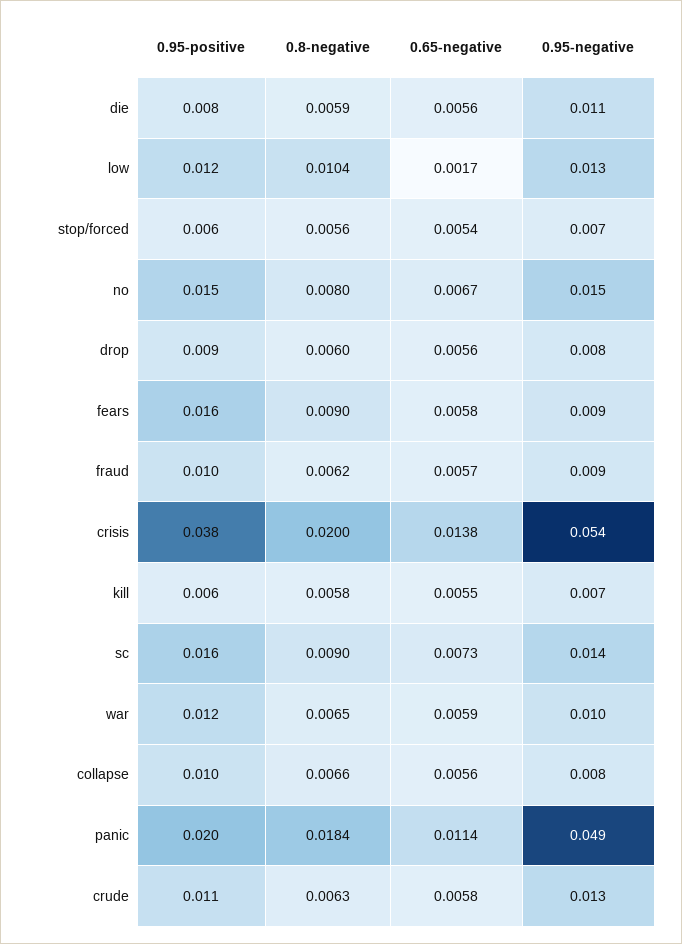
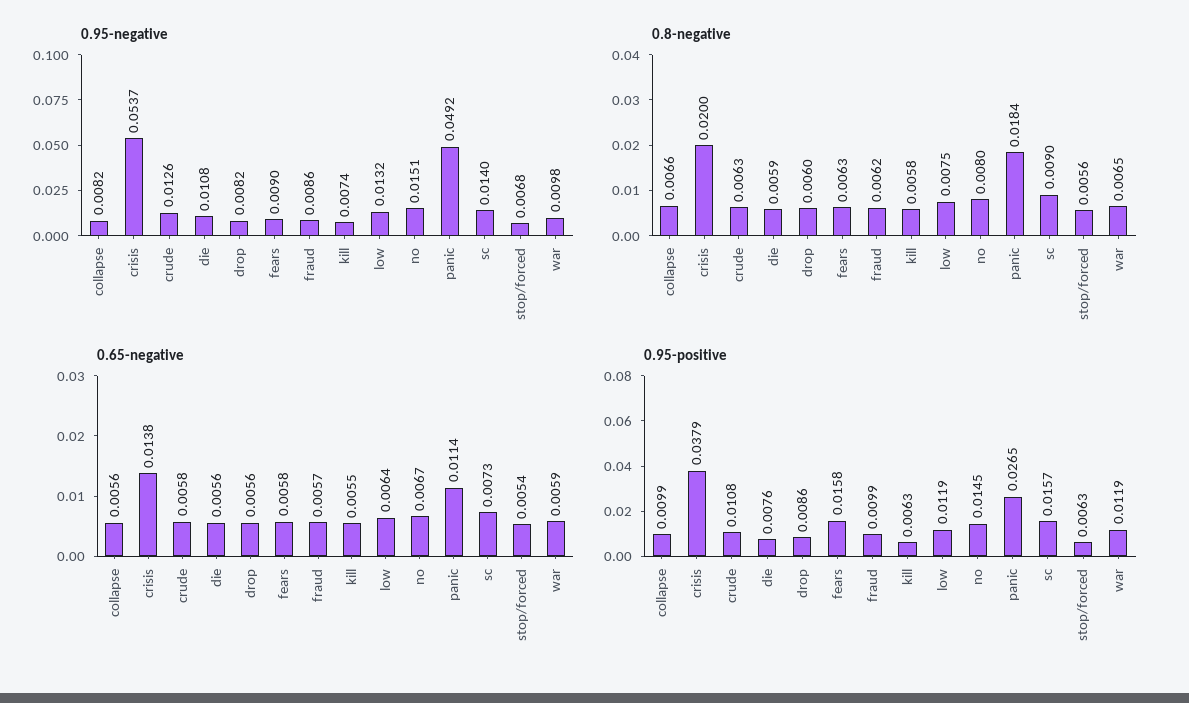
0.8-negative, low: 0.0104 -> 0.0075
0.65-negative, low: 0.0017 -> 0.0064
0.8-negative, fears: 0.009 -> 0.0063
0.95-positive, panic: 0.02 -> 0.0265

